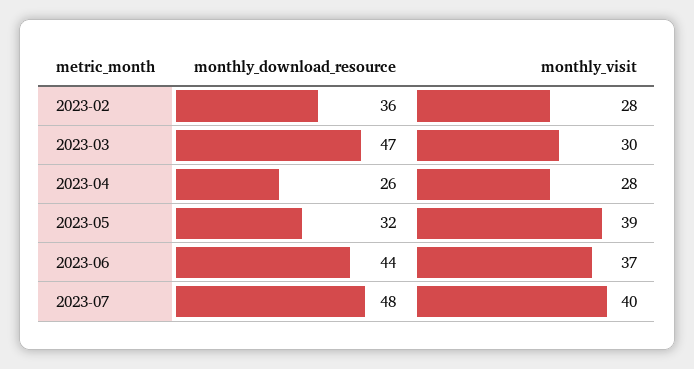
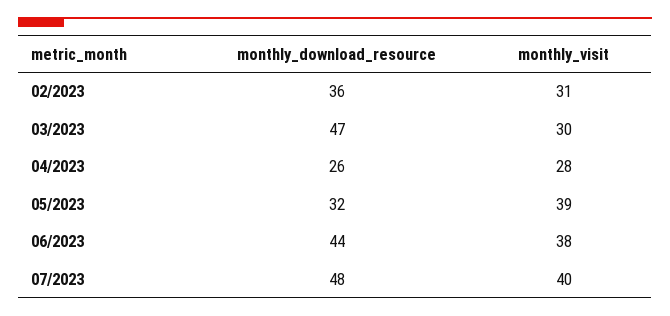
monthly_visit, 2023-02: 28 -> 31
monthly_visit, 2023-06: 37 -> 38

